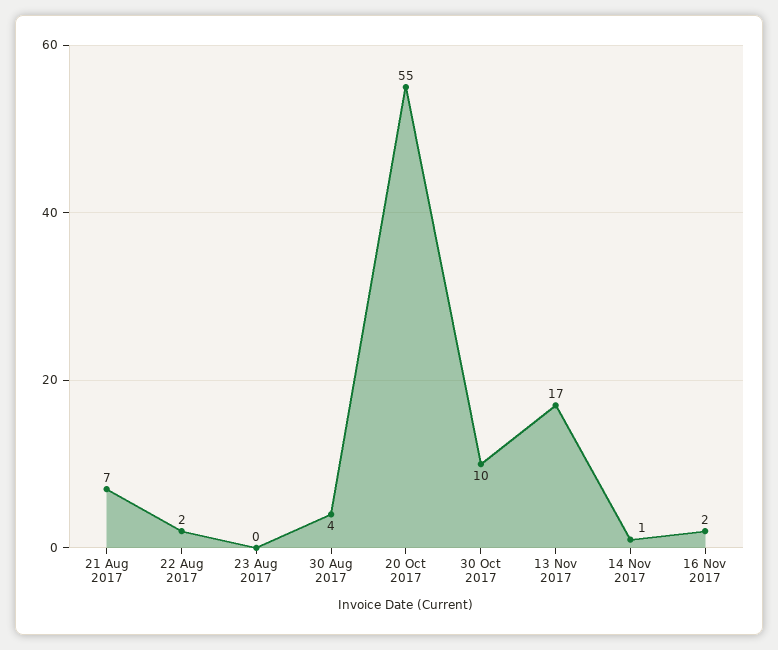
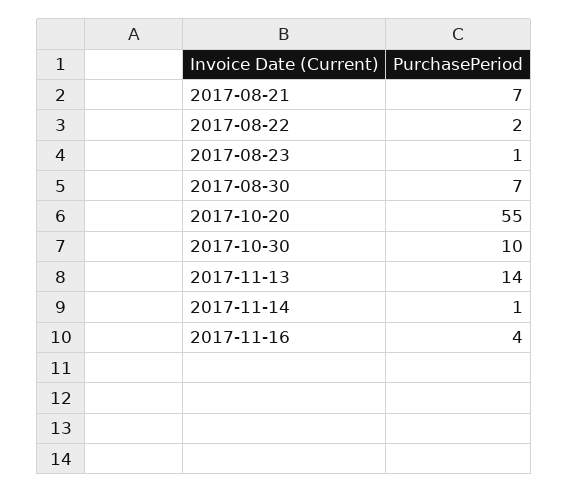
23 Aug 2017: 0 -> 1
30 Aug 2017: 4 -> 7
13 Nov 2017: 17 -> 14
16 Nov 2017: 2 -> 4

